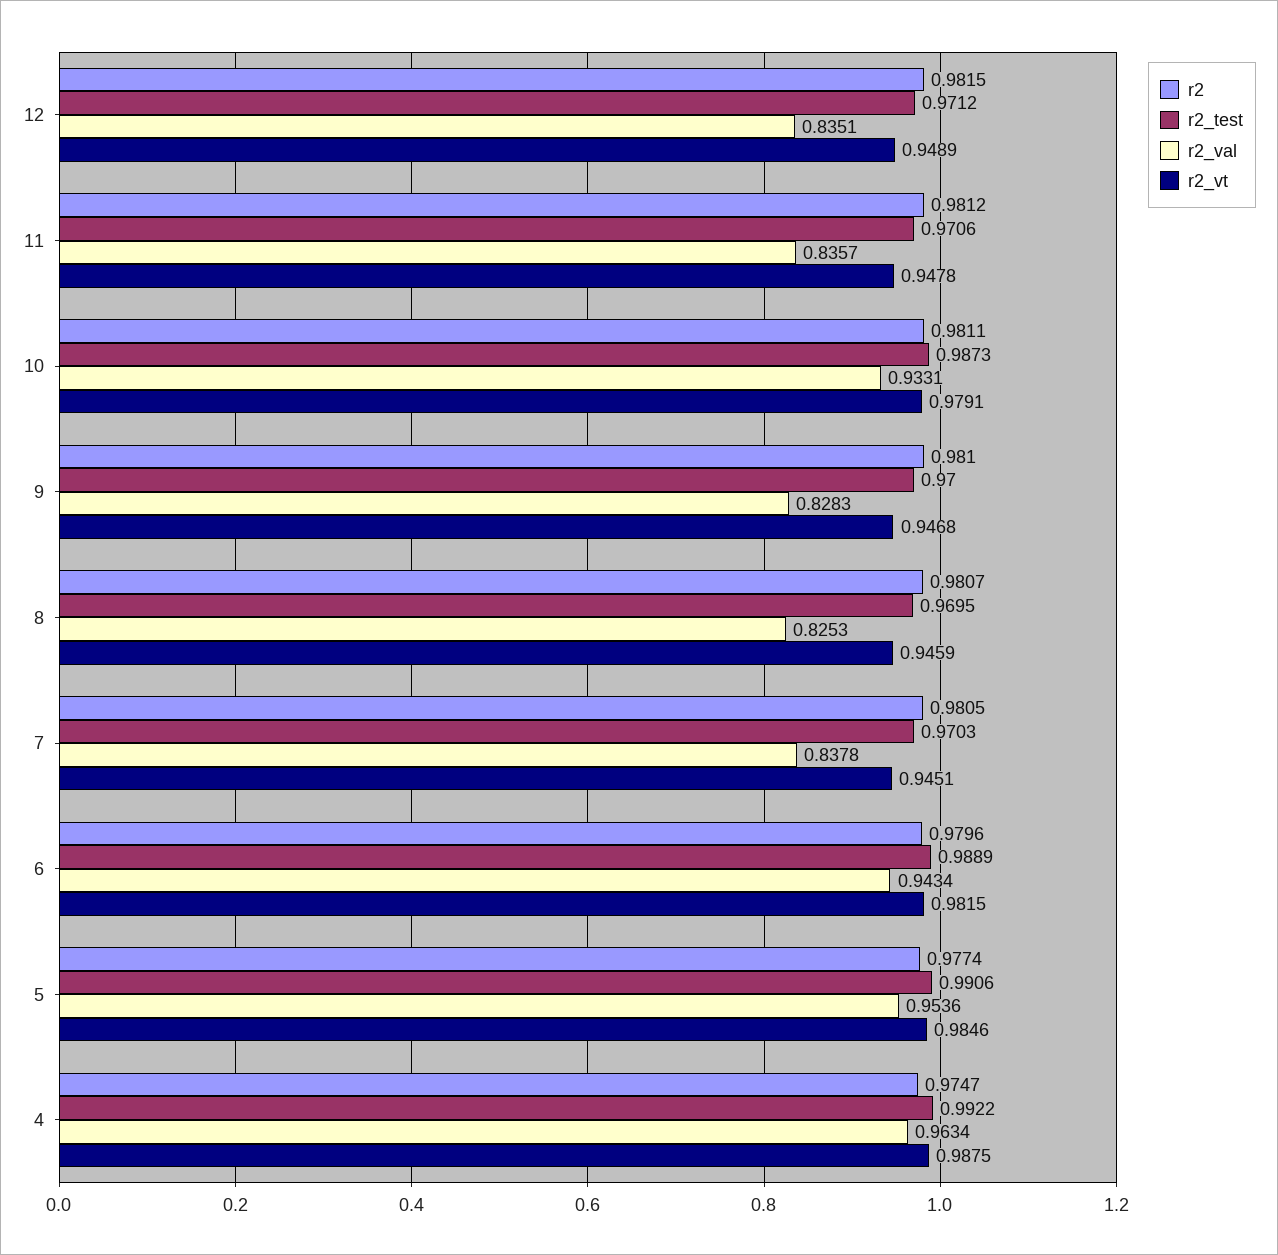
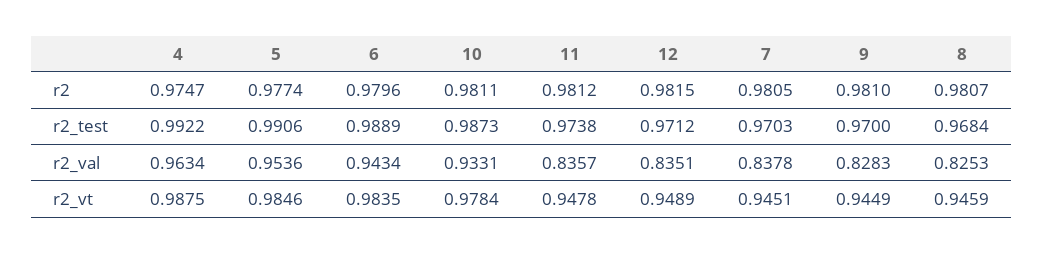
r2_test, 11: 0.9706 -> 0.9738
r2_vt, 10: 0.9791 -> 0.9784
r2_vt, 9: 0.9468 -> 0.9449
r2_test, 8: 0.9695 -> 0.9684
r2_vt, 6: 0.9815 -> 0.9835

